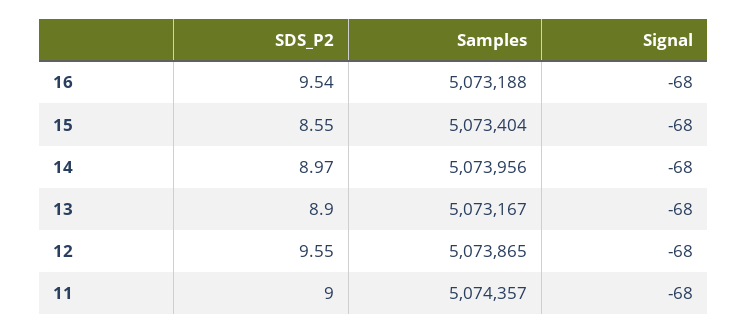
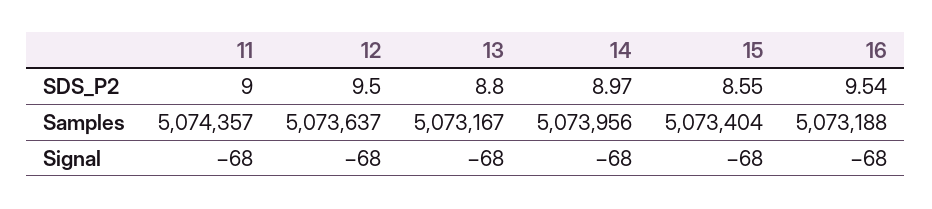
SDS_P2, 13: 8.9 -> 8.8
SDS_P2, 12: 9.55 -> 9.5
Samples, 12: 5073865 -> 5073637

